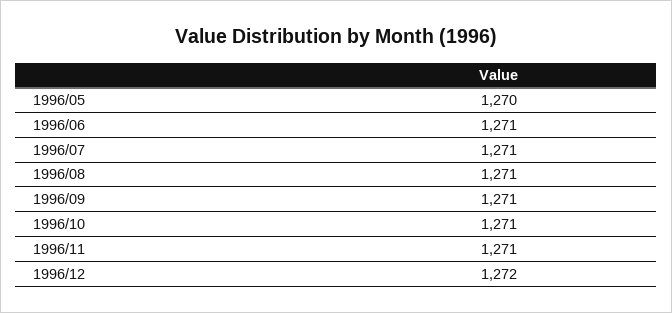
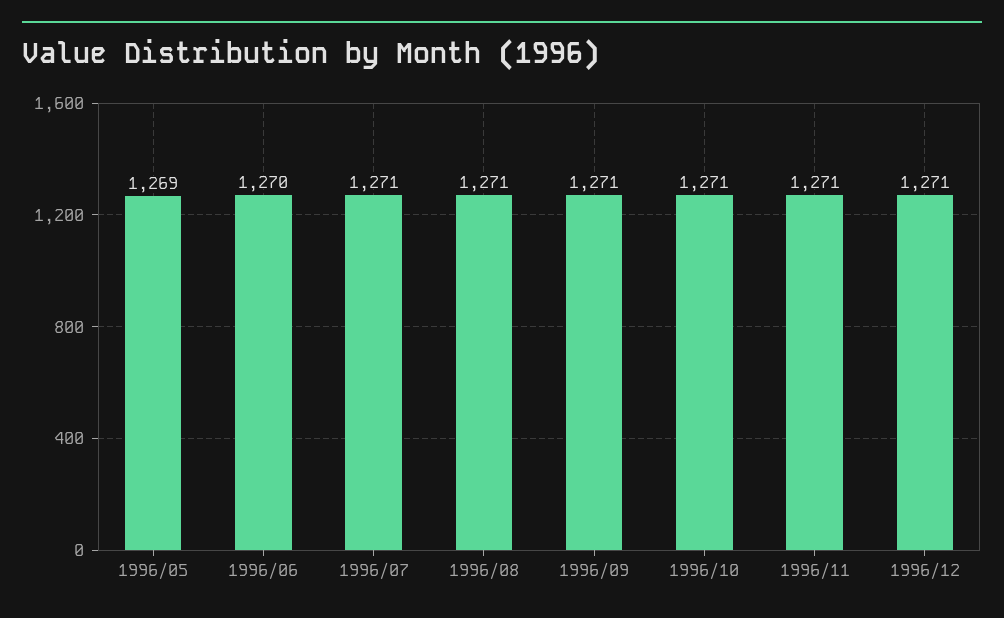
1996/05: 1270 -> 1269
1996/06: 1271 -> 1270
1996/12: 1272 -> 1271

